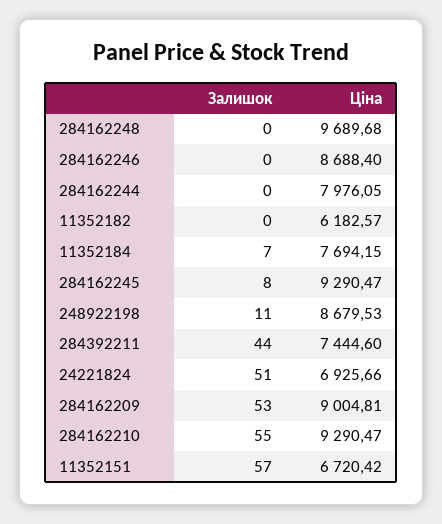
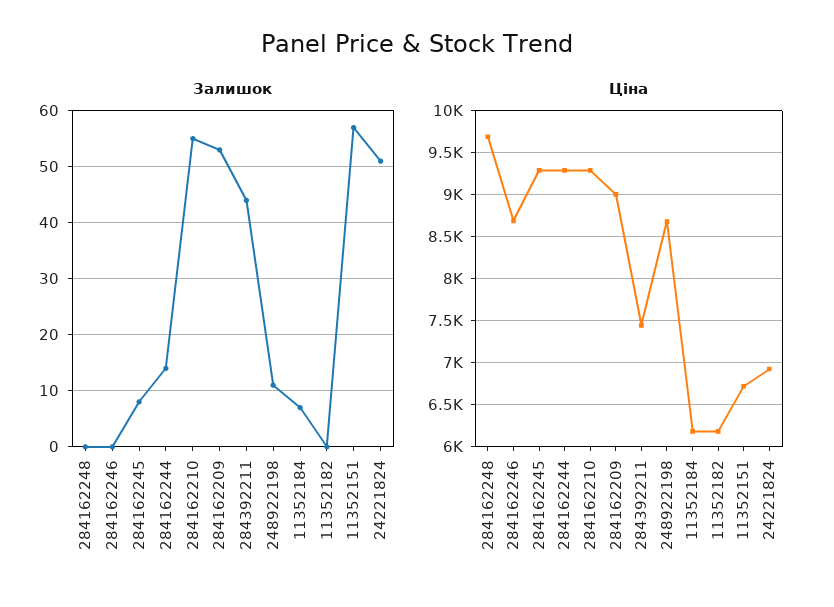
Залишок, 284162244: 0 -> 15
Ціна, 284162244: 7976.05 -> 9300
Ціна, 11352184: 7694.15 -> 6200

